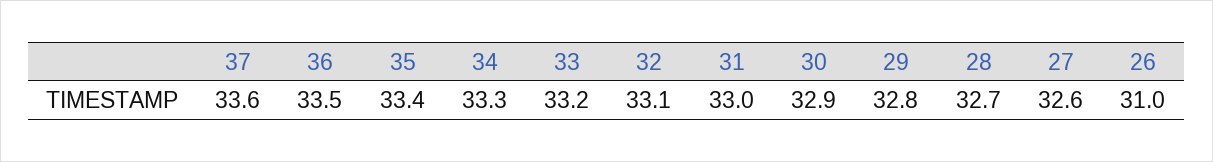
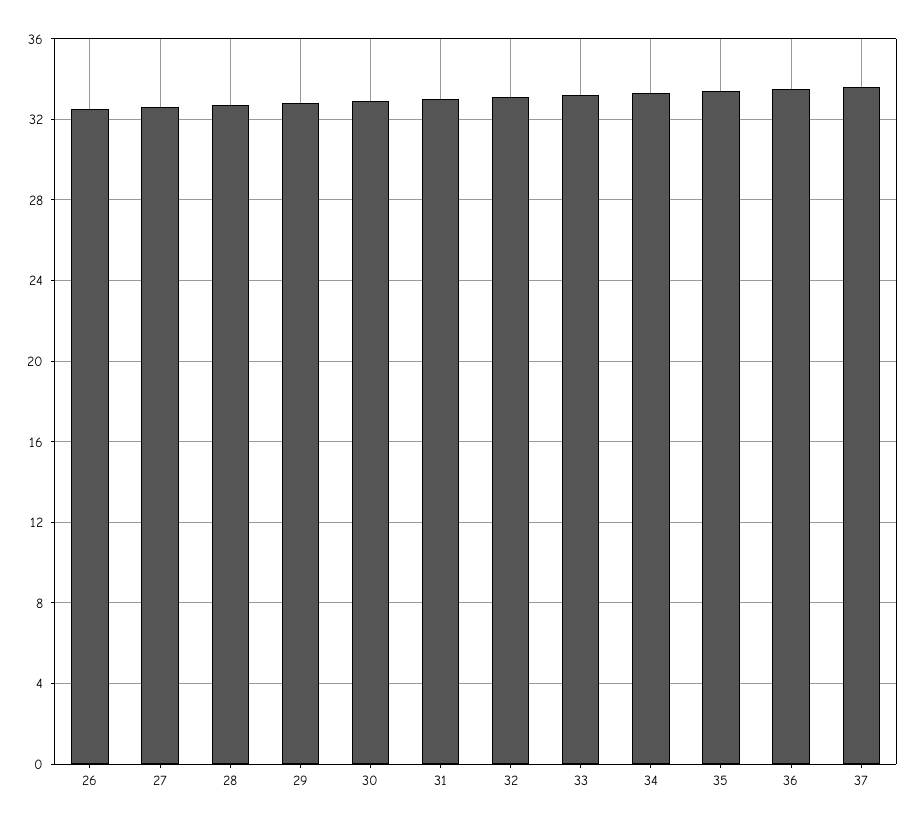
26: 31 -> 32.5

